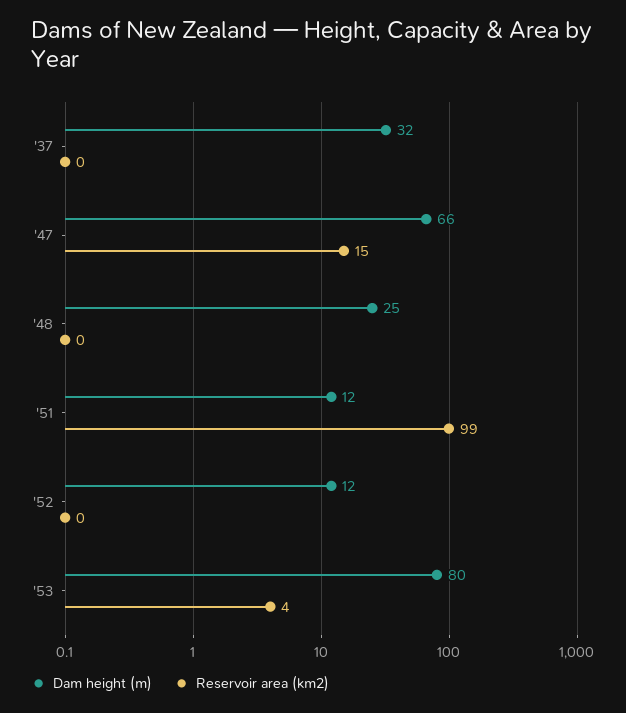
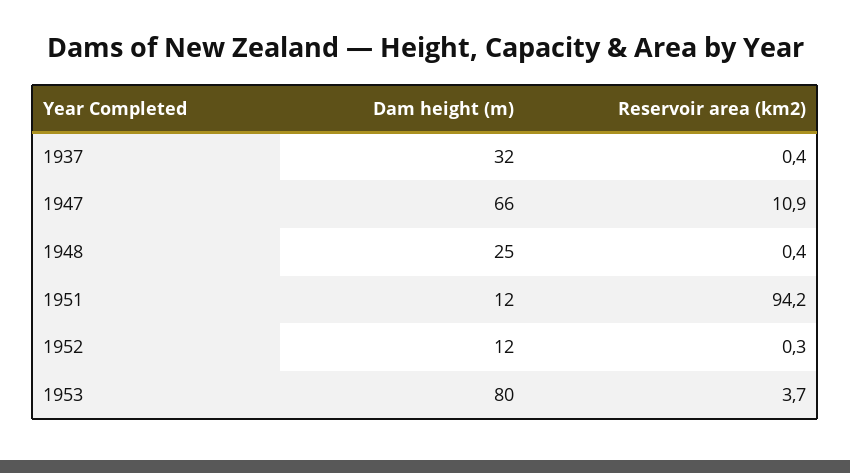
Reservoir area (km2), '47: 15 -> 10.9
Reservoir area (km2), '51: 99 -> 94.2

